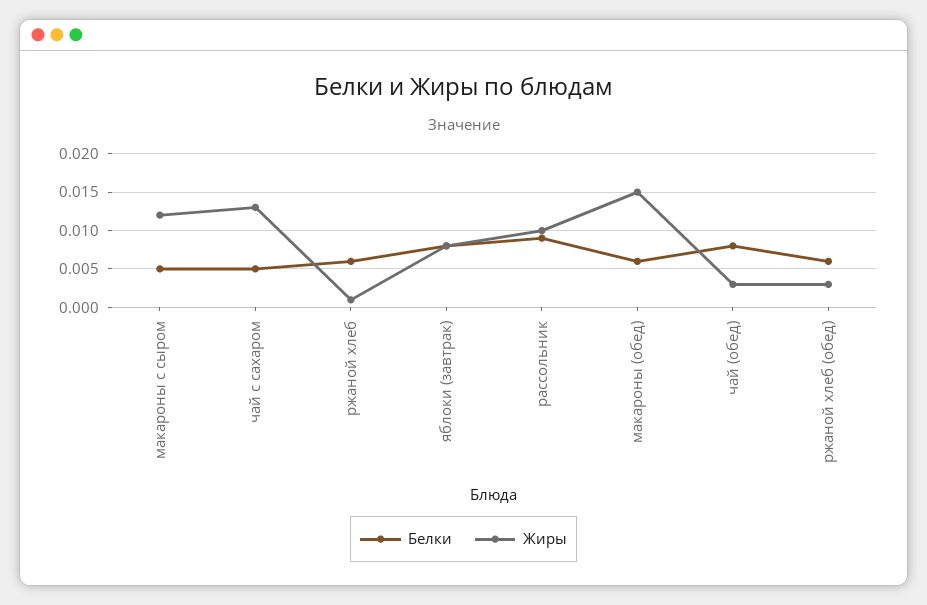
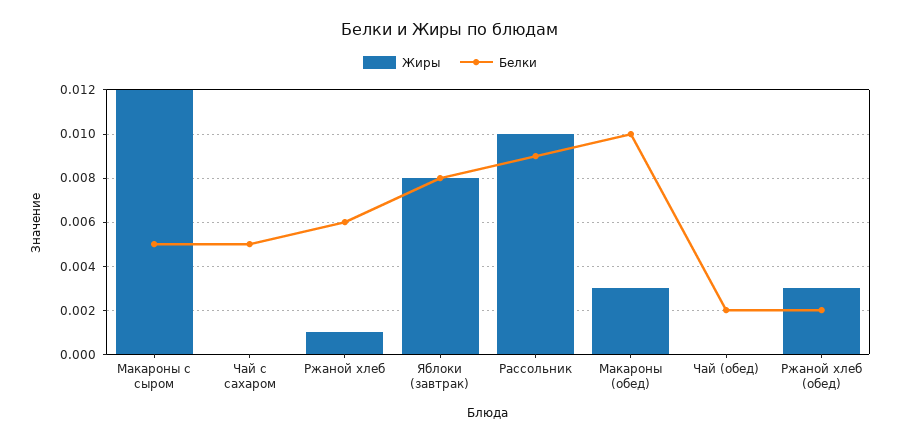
Жиры, чай с сахаром: 0.013 -> 0
Белки, макароны (обед): 0.006 -> 0.01
Жиры, макароны (обед): 0.015 -> 0.003
Белки, чай (обед): 0.008 -> 0.002
Жиры, чай (обед): 0.003 -> 0
Белки, ржаной хлеб (обед): 0.006 -> 0.002

